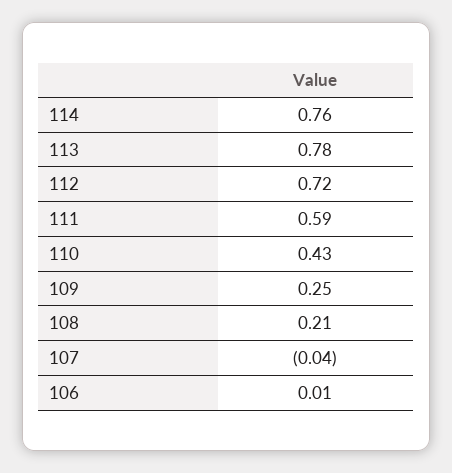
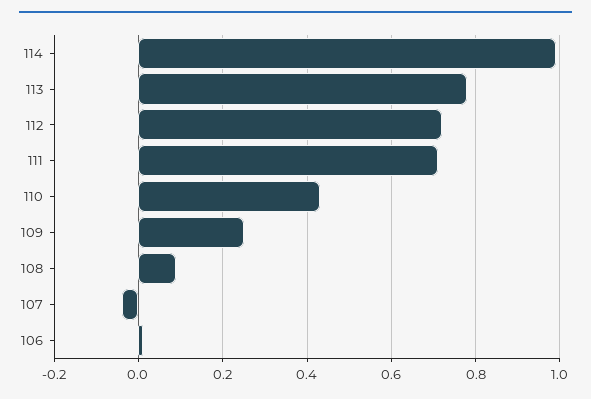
114: 0.76 -> 1
111: 0.59 -> 0.7
108: 0.21 -> 0.1

